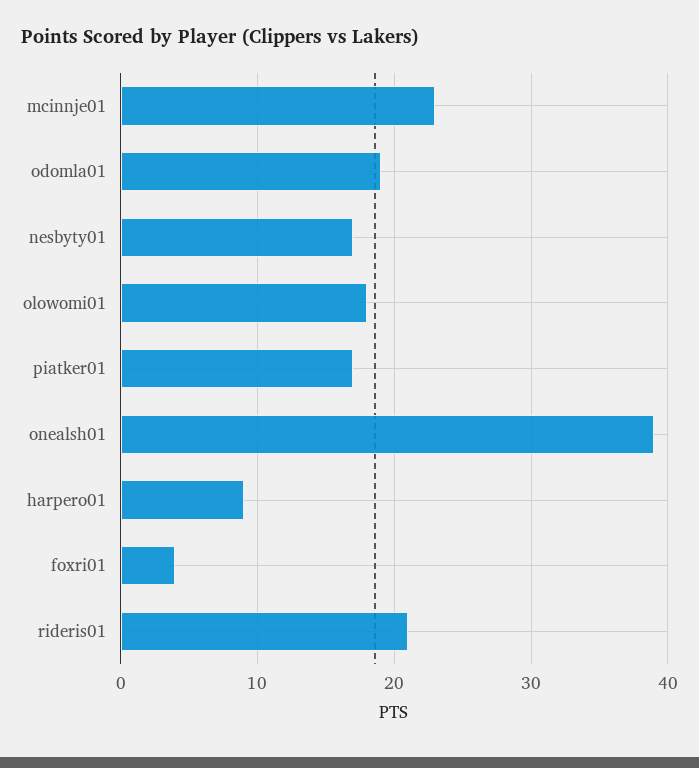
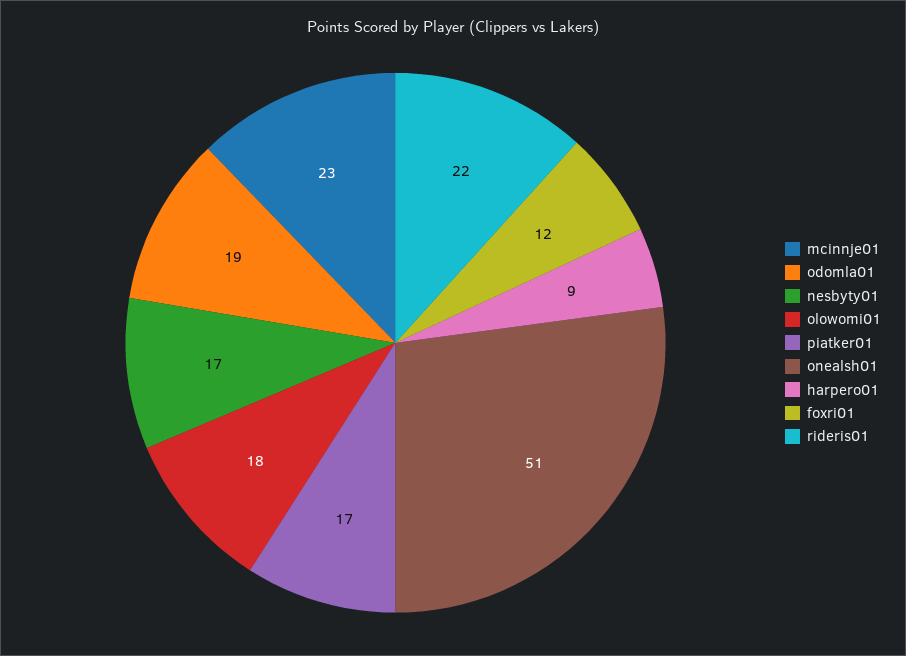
onealsh01: 39 -> 51
foxri01: 4 -> 12
rideris01: 21 -> 22

